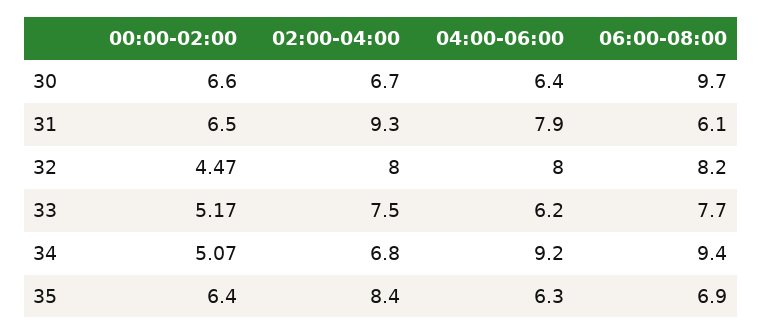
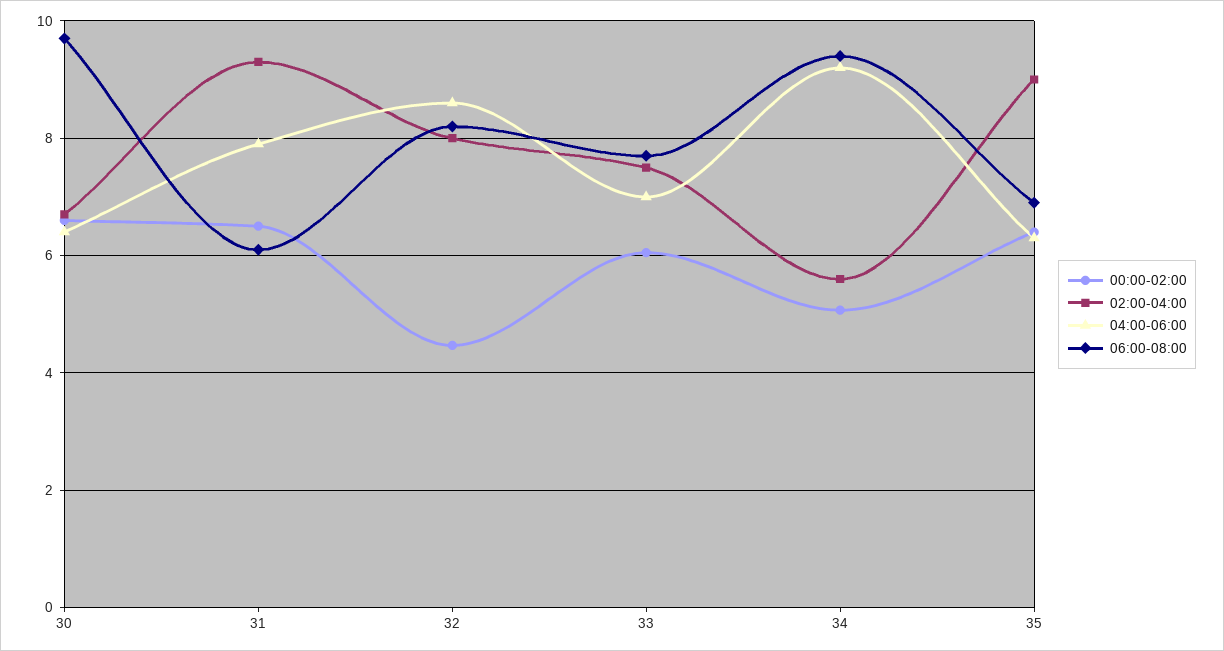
04:00-06:00, 32: 8 -> 8.6
00:00-02:00, 33: 5.17 -> 6
04:00-06:00, 33: 6.2 -> 7
02:00-04:00, 34: 6.8 -> 5.6
02:00-04:00, 35: 8.4 -> 9

